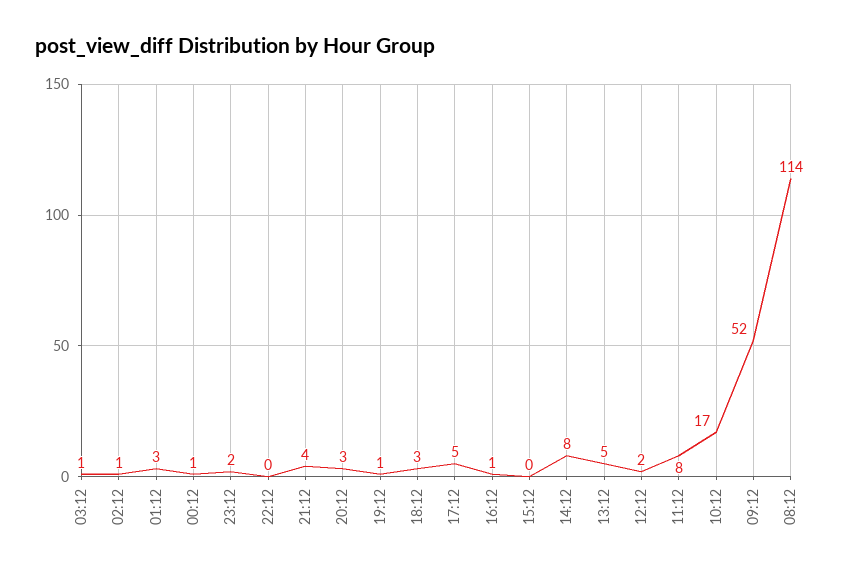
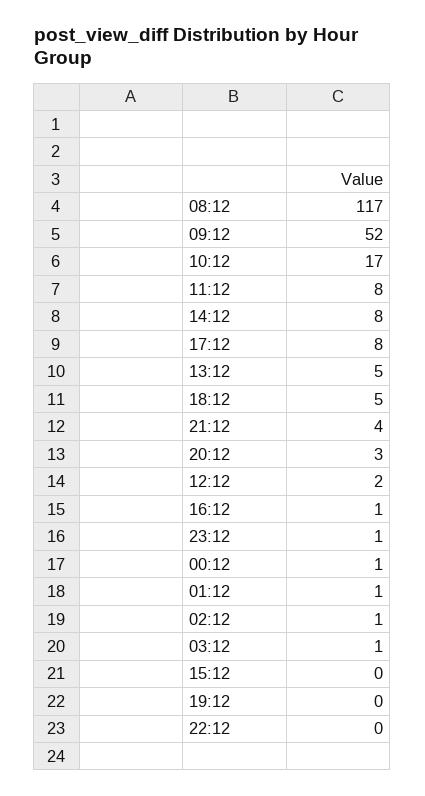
01:12: 3 -> 1
23:12: 2 -> 1
19:12: 1 -> 0
18:12: 3 -> 5
17:12: 5 -> 8
08:12: 114 -> 117

